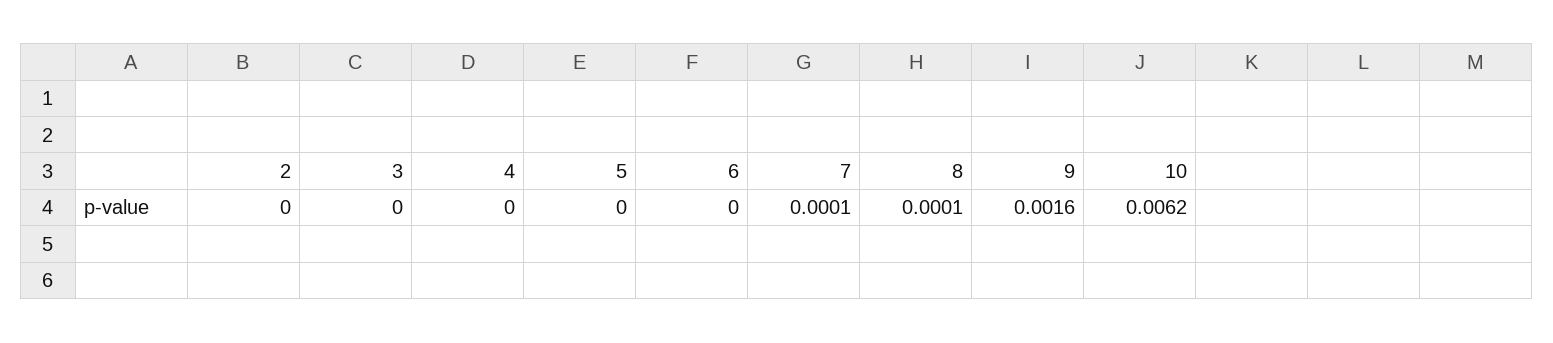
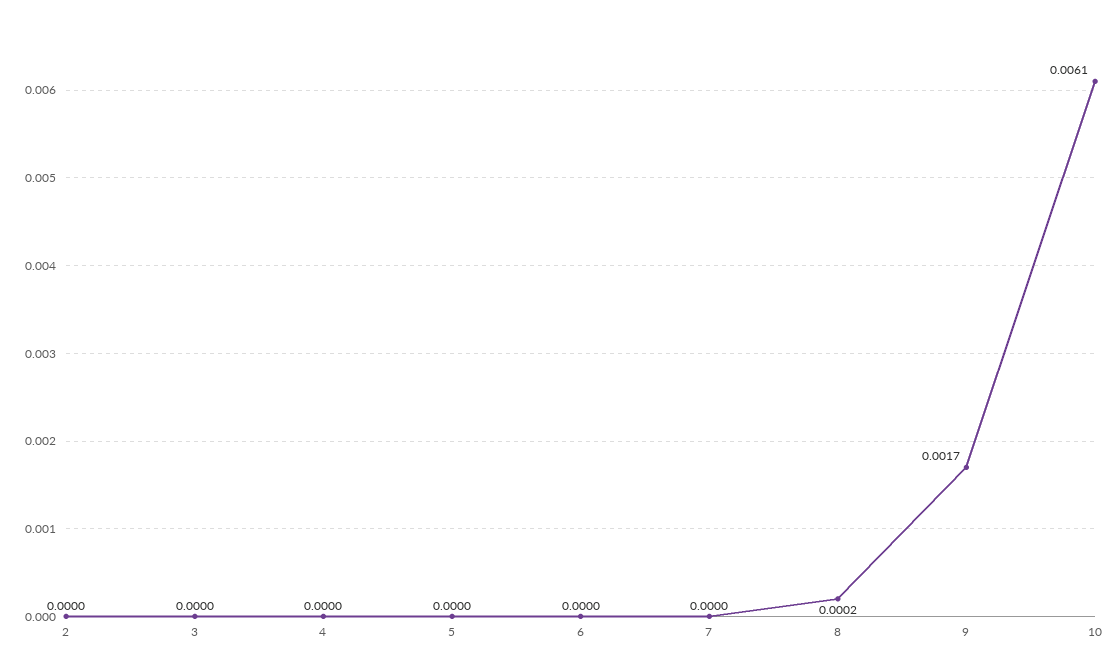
7: 0.0001 -> 0
8: 0.0001 -> 0.0002
9: 0.0016 -> 0.0017
10: 0.0062 -> 0.0061

